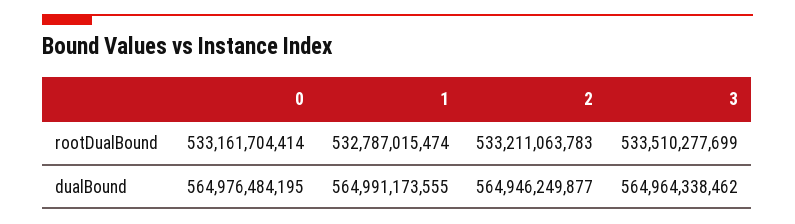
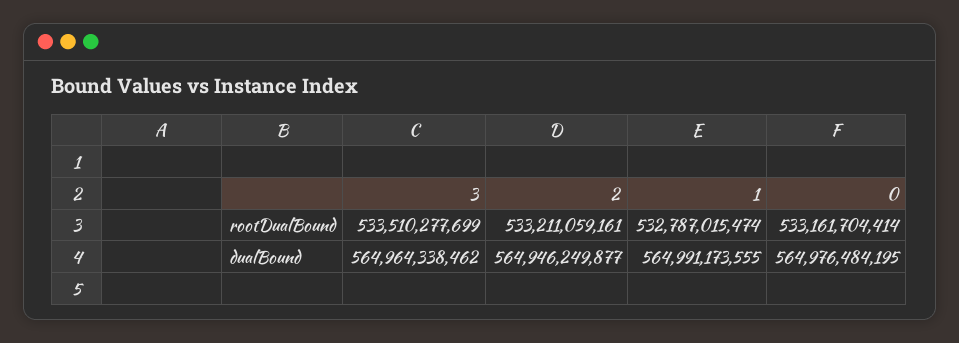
2, rootDualBound: 533211063783 -> 533211059161

